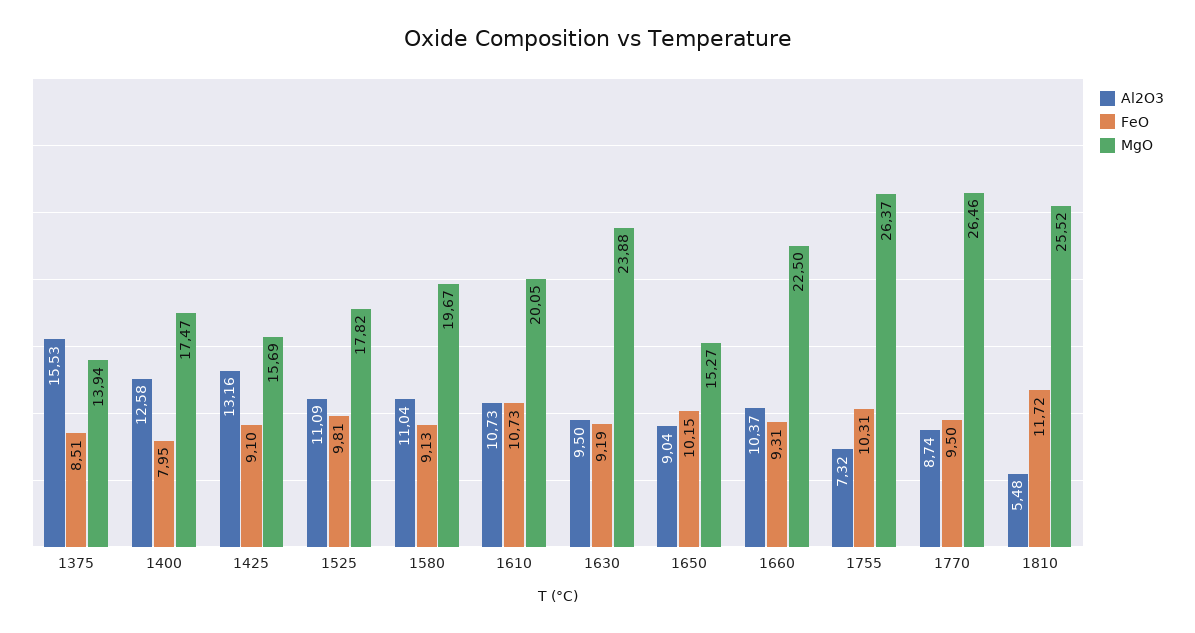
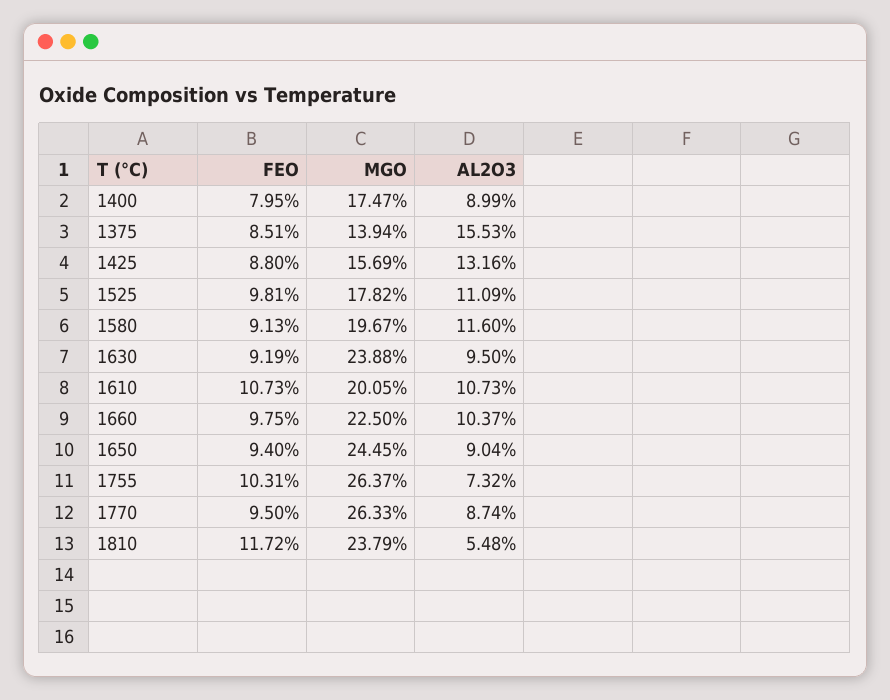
Al2O3, 1400: 12.58 -> 8.99
FeO, 1425: 9.1 -> 8.8
Al2O3, 1580: 11.04 -> 11.6
FeO, 1650: 10.15 -> 9.4
MgO, 1650: 15.27 -> 24.45
FeO, 1660: 9.31 -> 9.75
MgO, 1770: 26.46 -> 26.33
MgO, 1810: 25.52 -> 23.79

